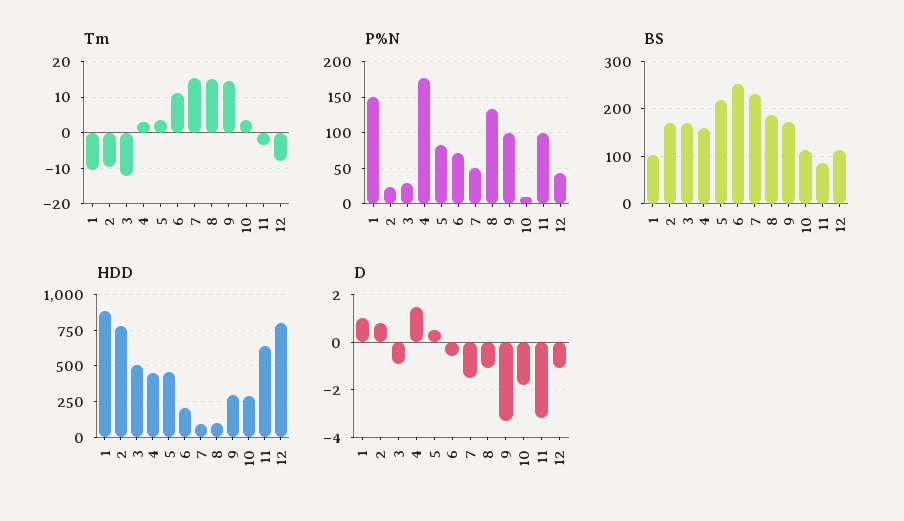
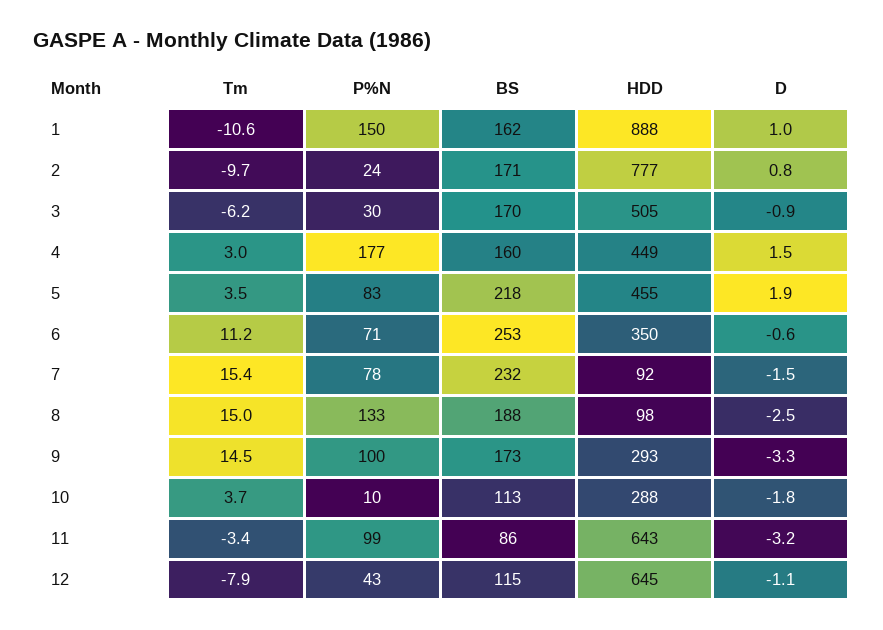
Tm, 3: -12 -> -6.2
P%N, 7: 50 -> 78
BS, 1: 100 -> 162
HDD, 6: 200 -> 350
HDD, 12: 800 -> 645
D, 5: 0.5 -> 1.9
D, 8: -1 -> -2.5

